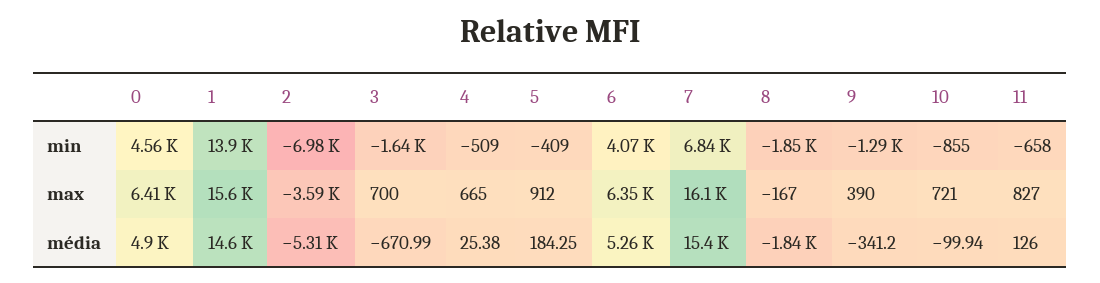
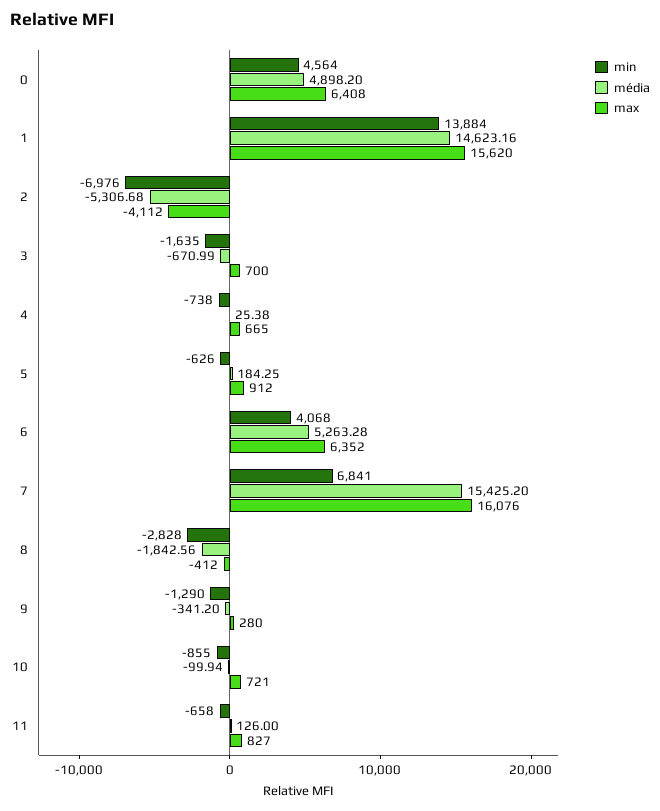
min, 4: -509 -> -738
min, 5: -409 -> -626
min, 8: -1850 -> -2828
max, 2: -3590 -> -4112
max, 8: -167 -> -412
max, 9: 390 -> 280

